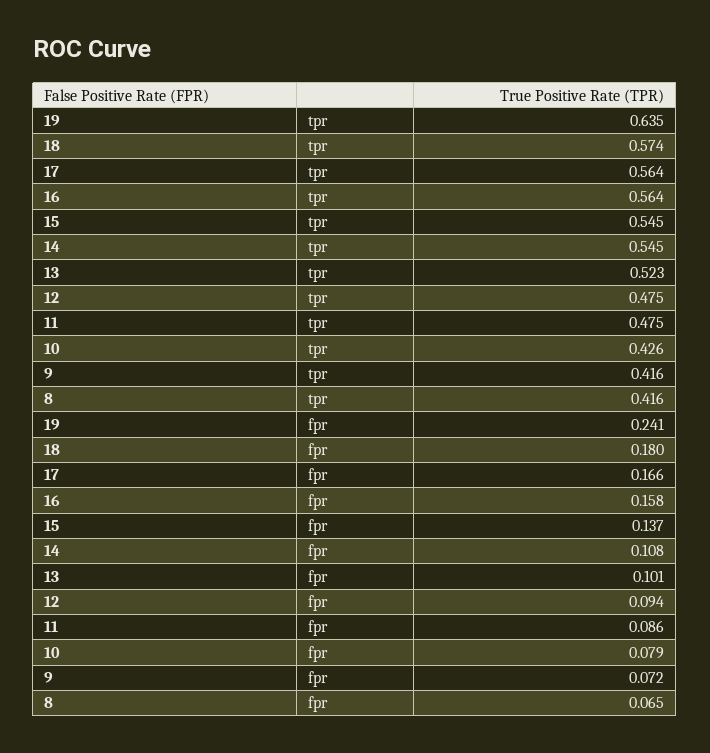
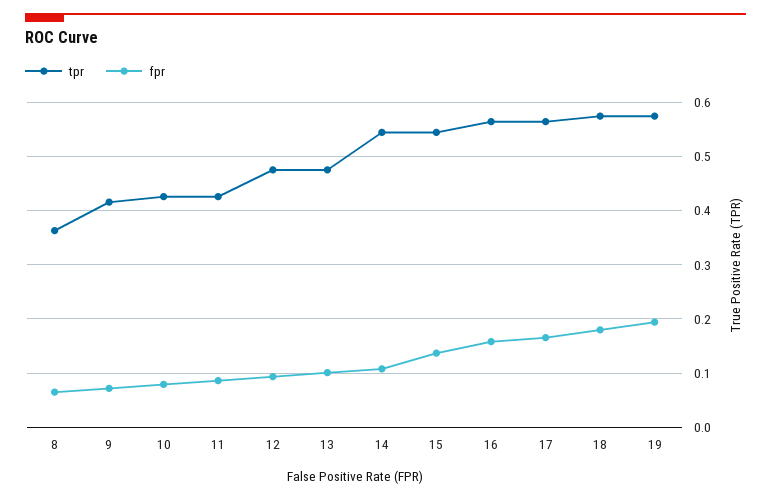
tpr, 19: 0.635 -> 0.58
tpr, 13: 0.523 -> 0.48
tpr, 11: 0.475 -> 0.42
tpr, 8: 0.416 -> 0.36
fpr, 19: 0.241 -> 0.2

